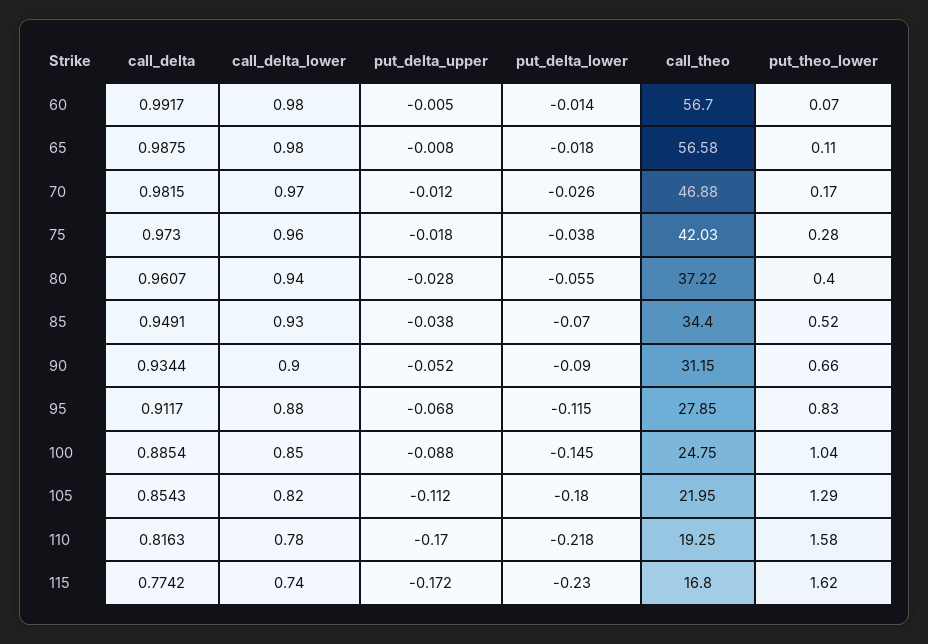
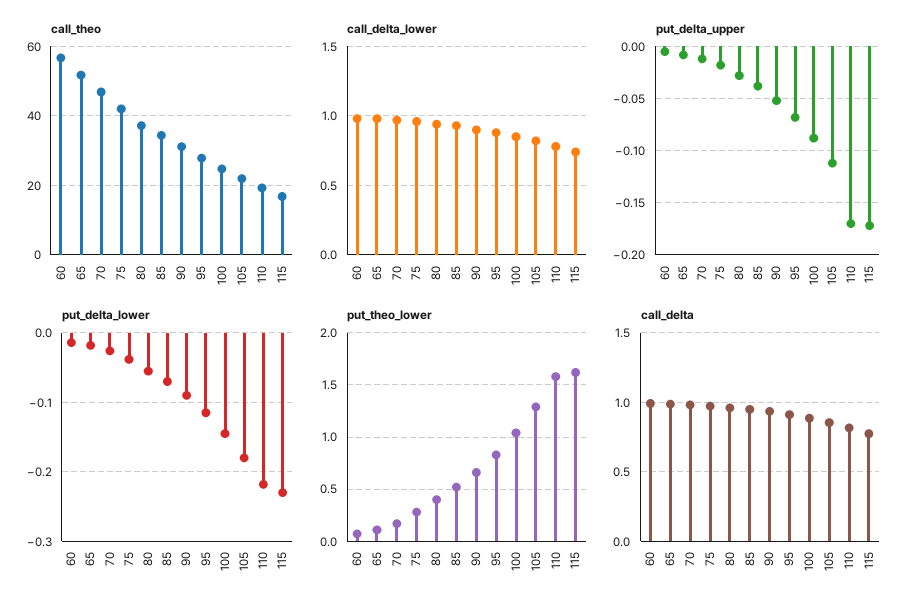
call_theo, 65: 56.58 -> 52

